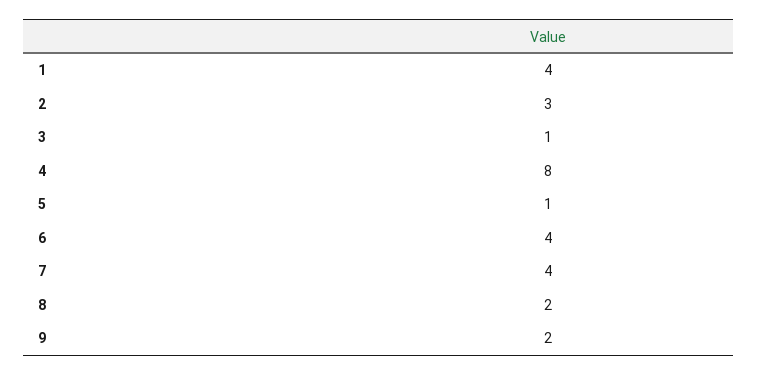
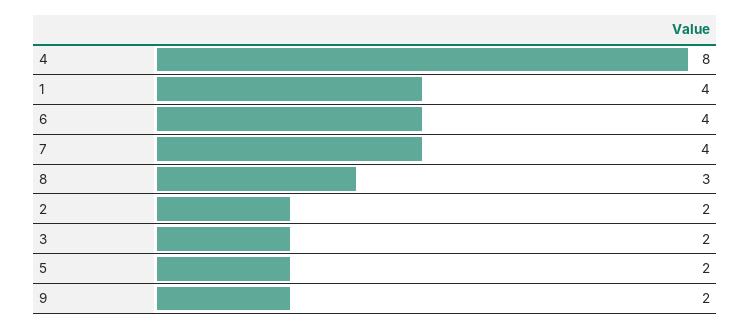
2: 3 -> 2
3: 1 -> 2
5: 1 -> 2
8: 2 -> 3

